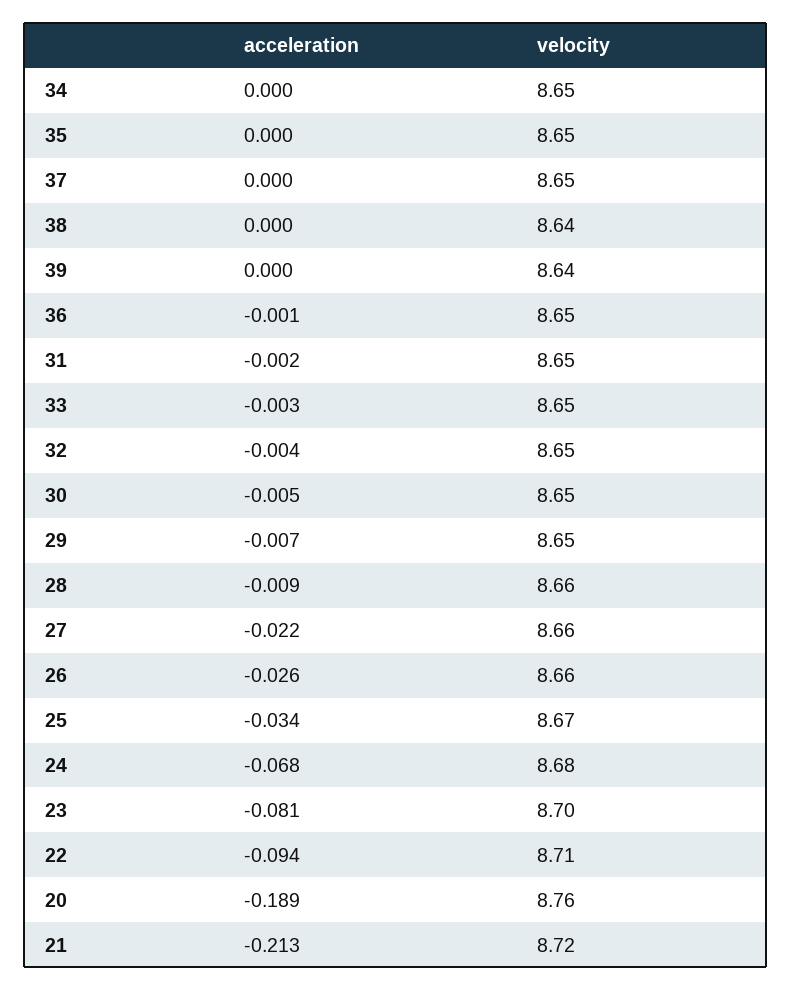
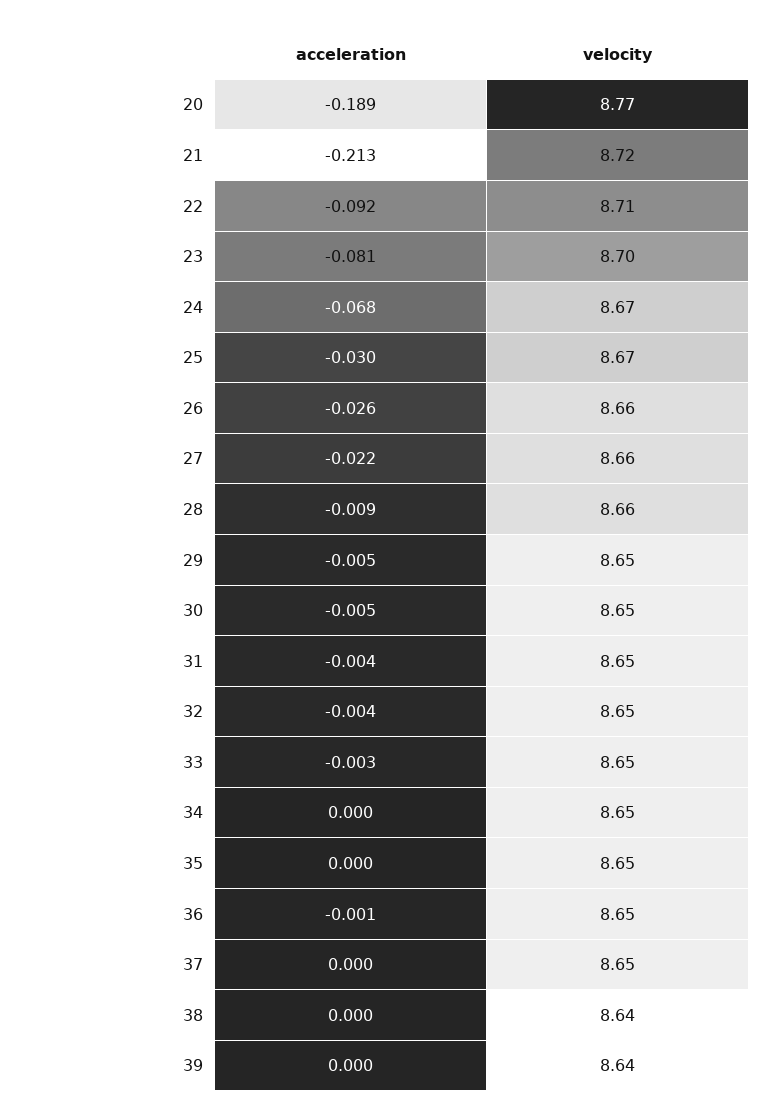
acceleration, 31: -0.002 -> -0.004
acceleration, 29: -0.007 -> -0.005
acceleration, 25: -0.034 -> -0.03
velocity, 24: 8.68 -> 8.67
acceleration, 22: -0.094 -> -0.092
velocity, 20: 8.76 -> 8.77

